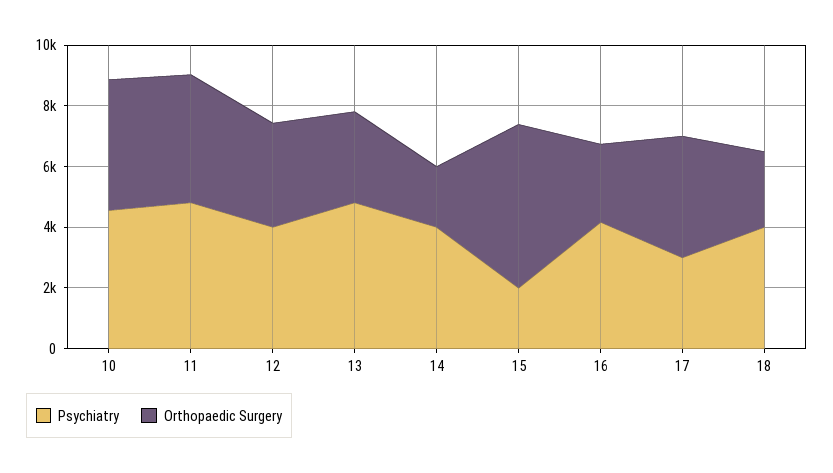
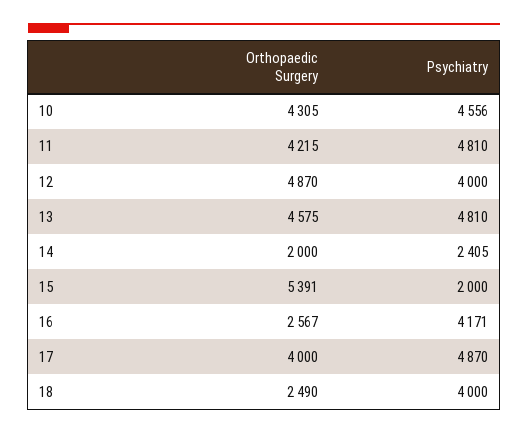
Orthopaedic Surgery, 12: 3500 -> 4870
Orthopaedic Surgery, 13: 3000 -> 4575
Psychiatry, 14: 4000 -> 2405
Psychiatry, 17: 3000 -> 4870

